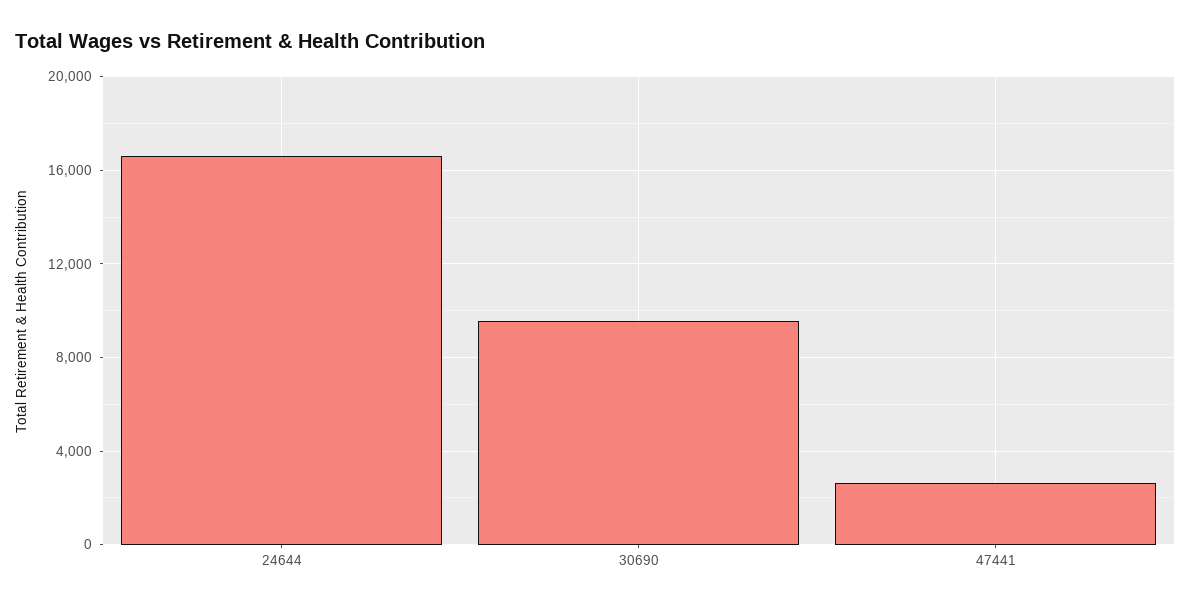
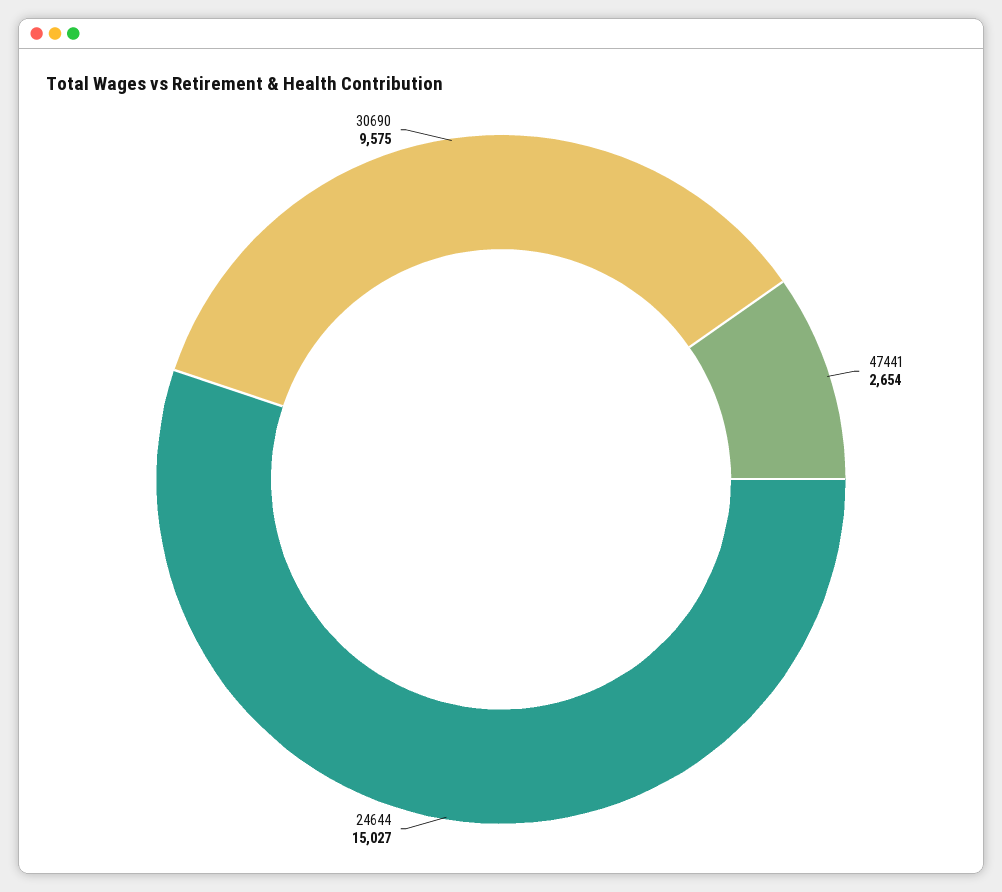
24644: 16500 -> 15027

